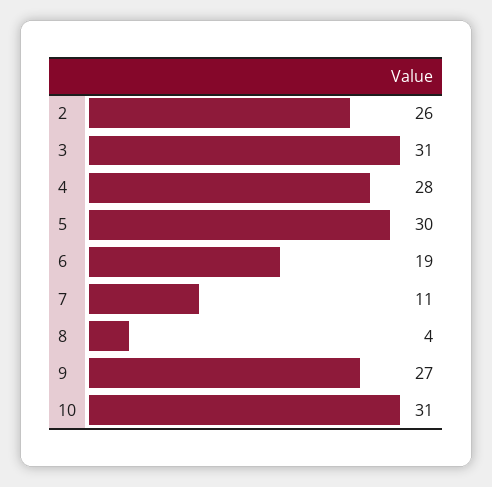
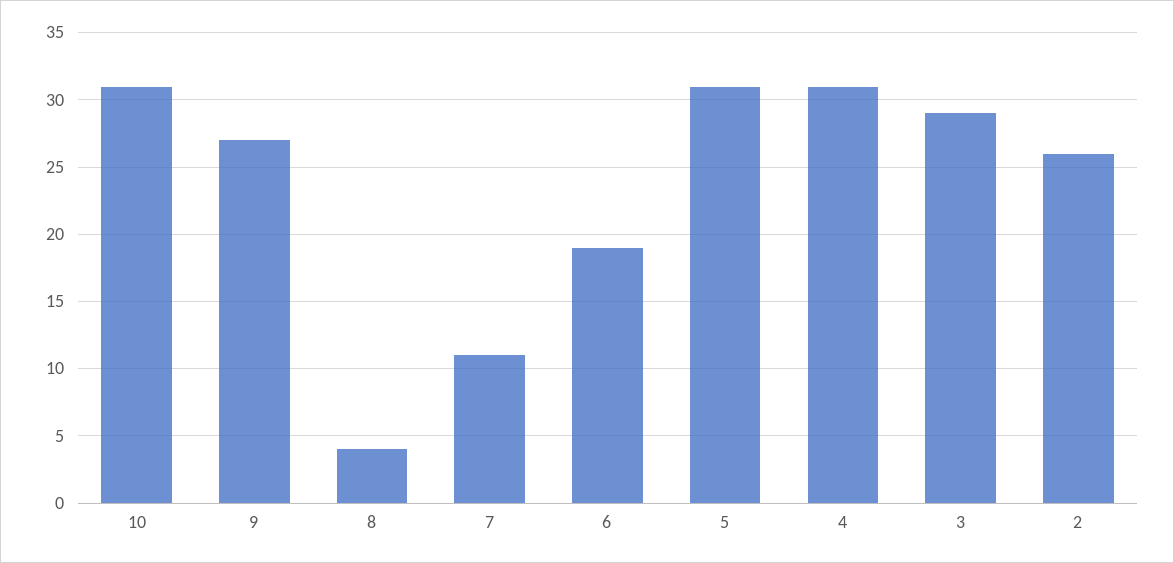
3: 31 -> 29
4: 28 -> 31
5: 30 -> 31

